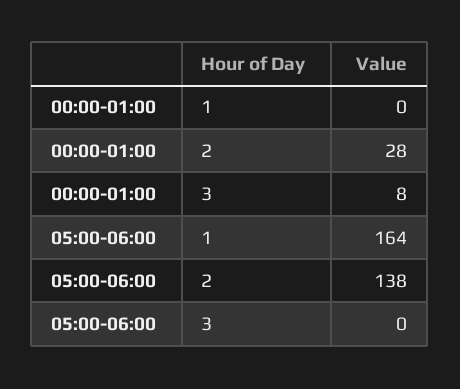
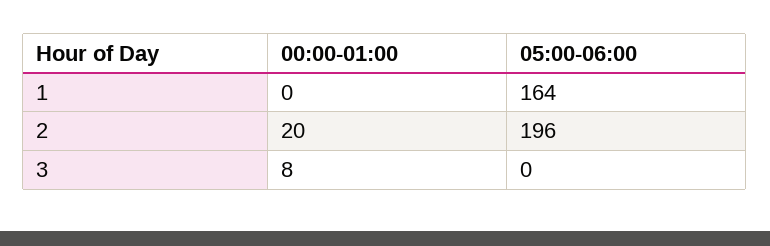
00:00-01:00, 2: 28 -> 20
05:00-06:00, 2: 138 -> 196

